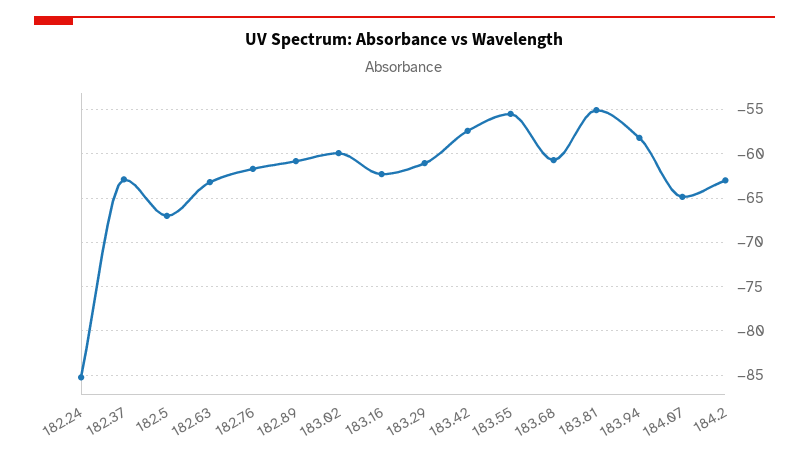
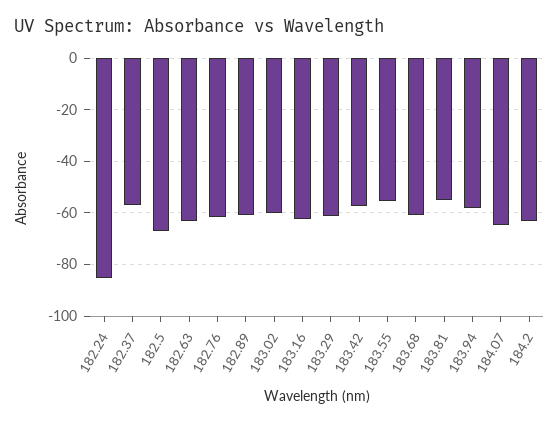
182.37: -63 -> -57.5

